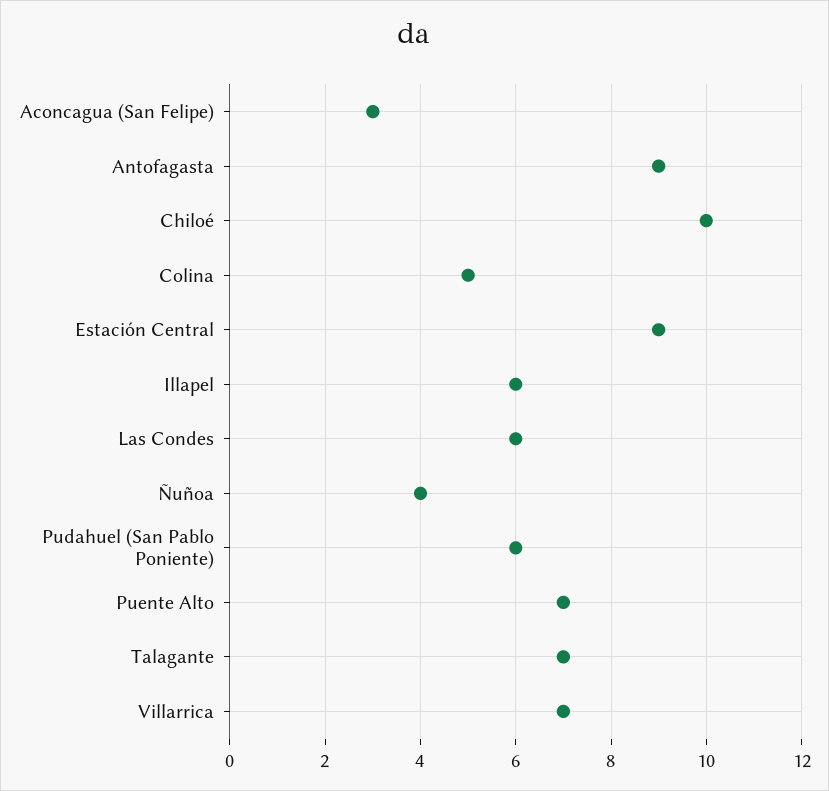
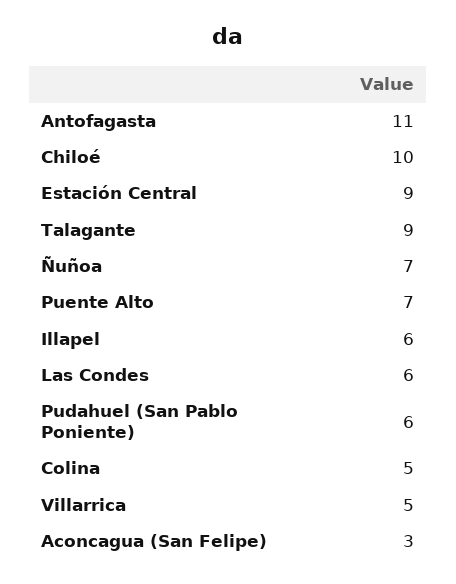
Antofagasta: 9 -> 11
Ñuñoa: 4 -> 7
Talagante: 7 -> 9
Villarrica: 7 -> 5

